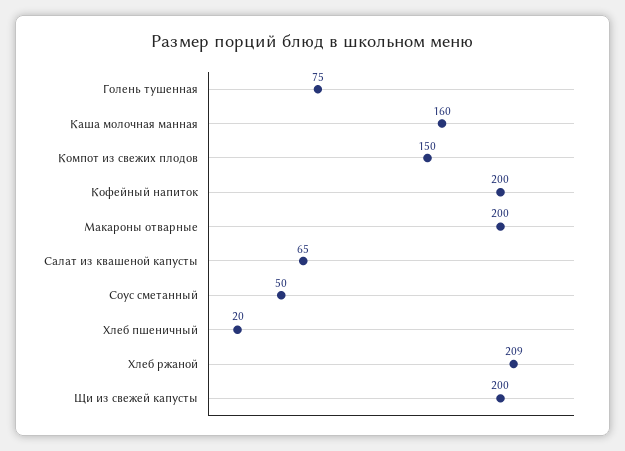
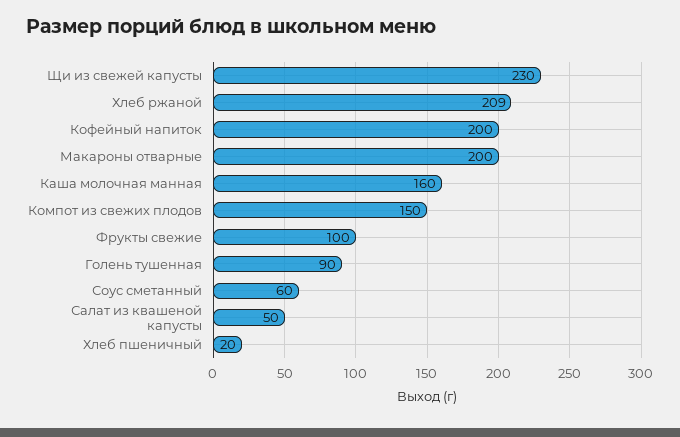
Голень тушенная: 75 -> 90
Салат из квашеной капусты: 65 -> 50
Соус сметанный: 50 -> 60
Щи из свежей капусты: 200 -> 230
Фрукты свежие: none -> 100

